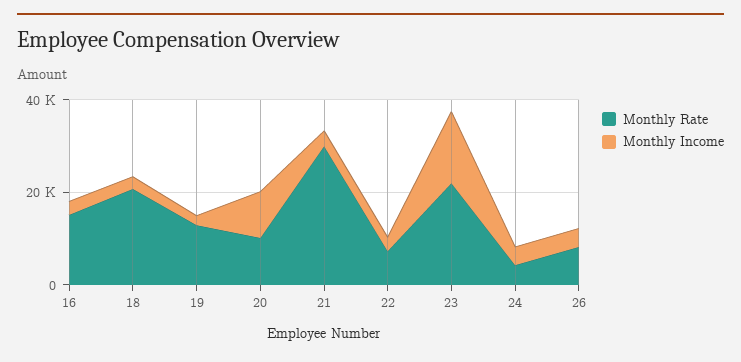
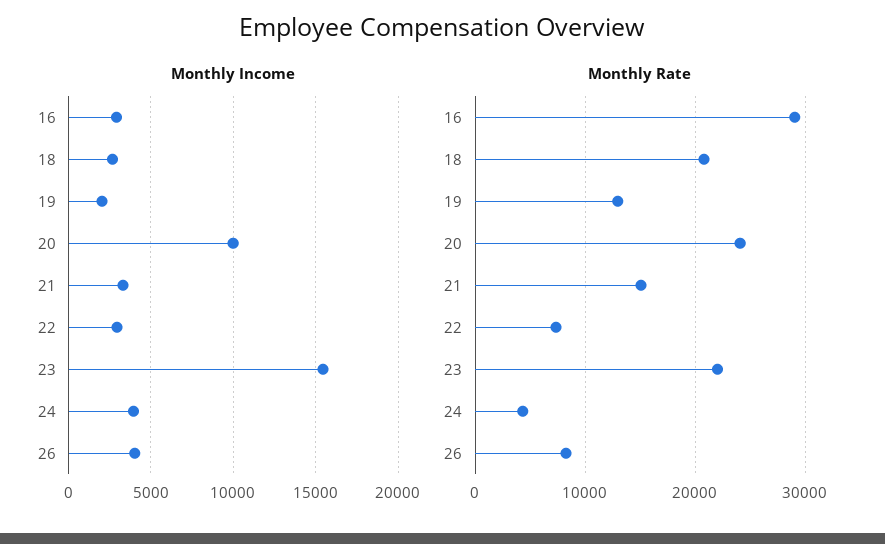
Monthly Rate, 16: 15000 -> 29000
Monthly Rate, 20: 10000 -> 24000
Monthly Rate, 21: 30000 -> 15000

